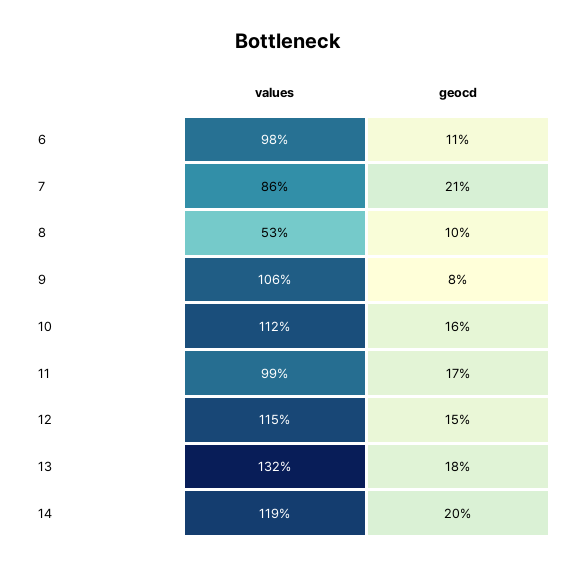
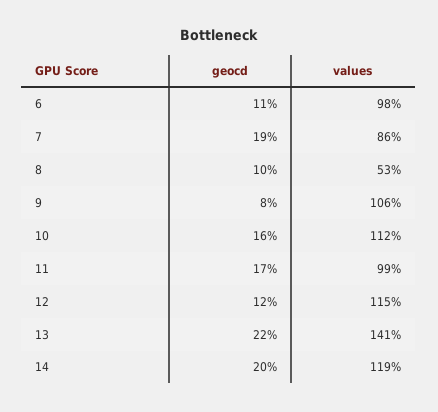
geocd, 7: 21 -> 19
geocd, 12: 15 -> 12
values, 13: 132 -> 141
geocd, 13: 18 -> 22

